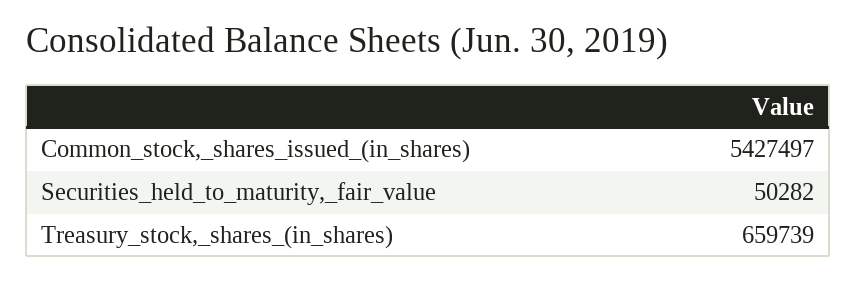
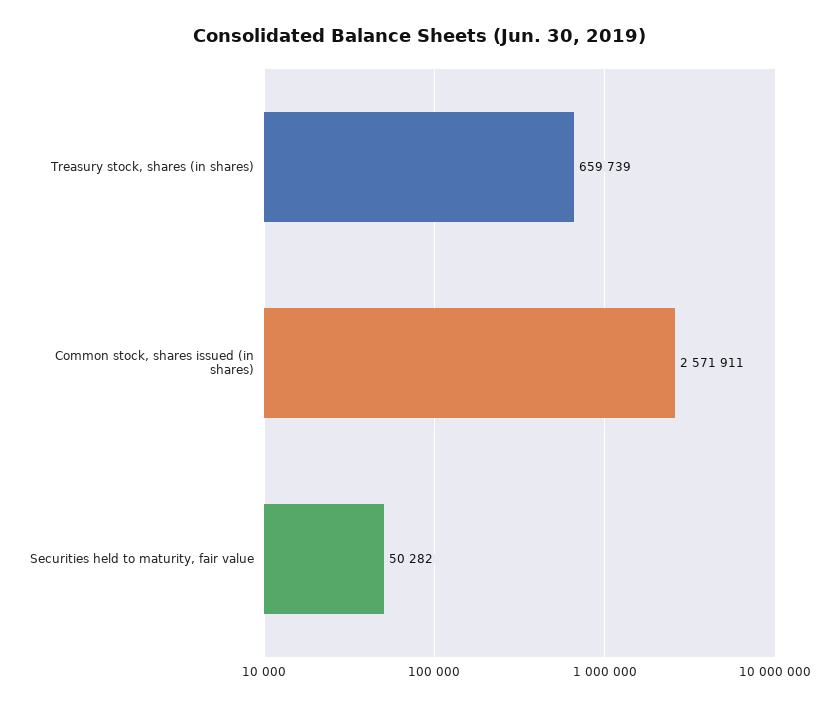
Common_stock,_shares_issued_(in_shares): 5427497 -> 2571911

